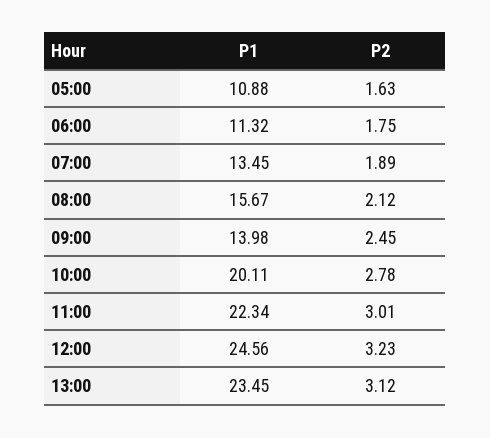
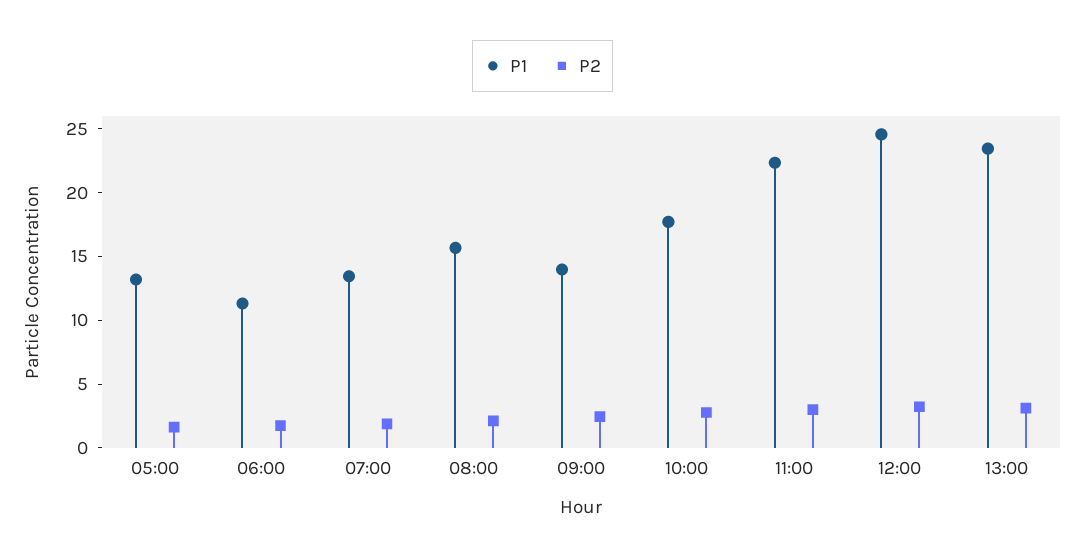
P1, 05:00: 10.88 -> 13
P1, 10:00: 20.11 -> 18

